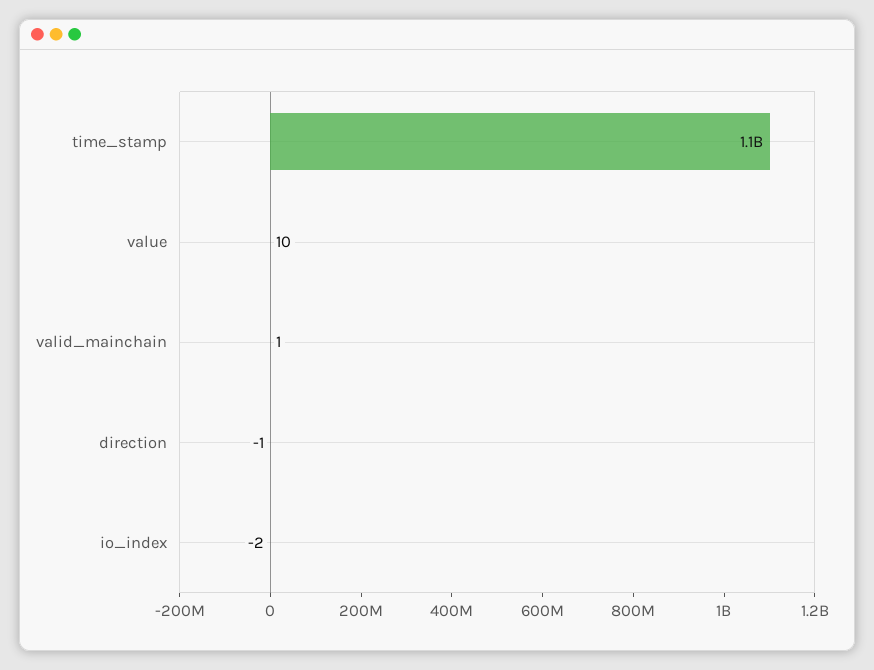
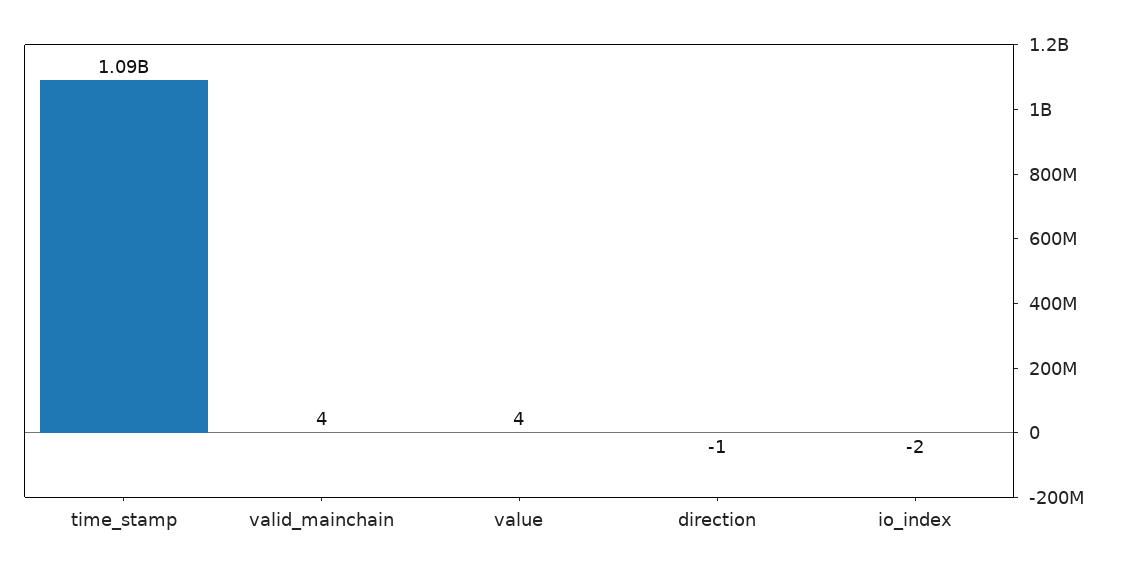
value: 10 -> 4
valid_mainchain: 1 -> 4

